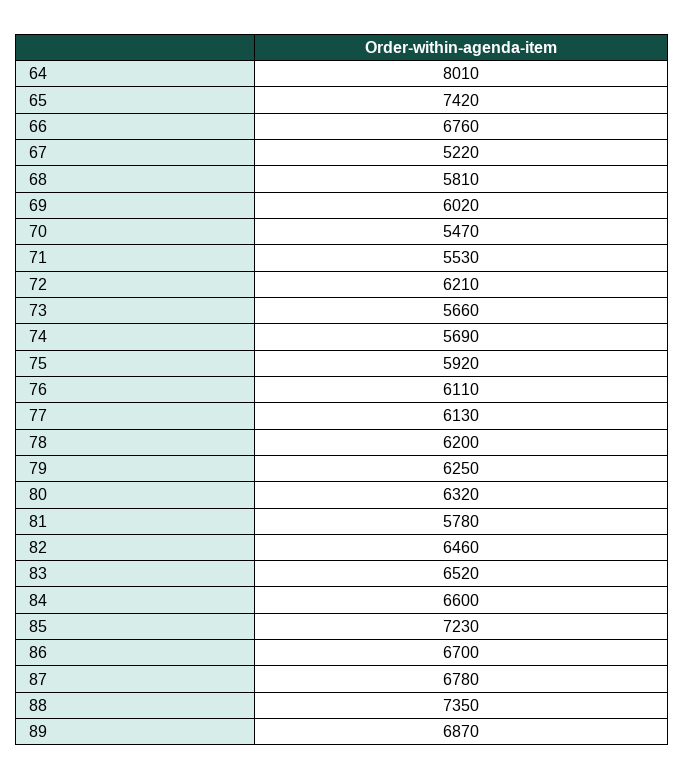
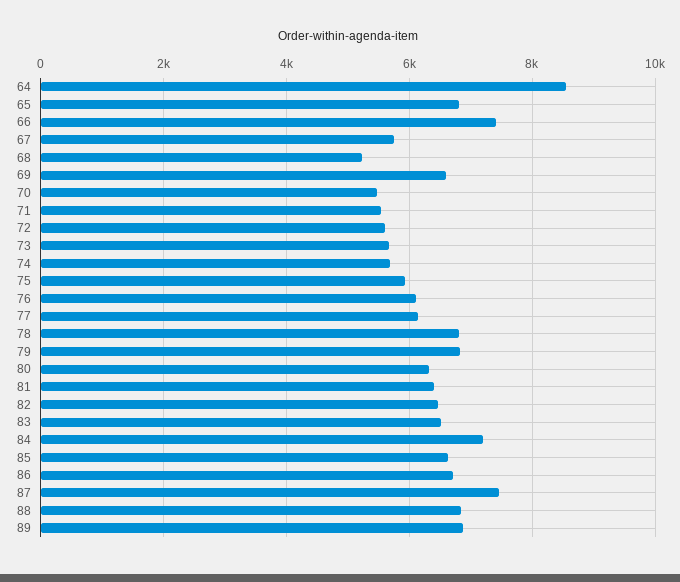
64: 8010 -> 8600
65: 7420 -> 6800
66: 6760 -> 7400
67: 5220 -> 5800
68: 5810 -> 5200
69: 6020 -> 6600
72: 6210 -> 5600
78: 6200 -> 6800
79: 6250 -> 6800
81: 5780 -> 6400
84: 6600 -> 7200
85: 7230 -> 6600
87: 6780 -> 7400
88: 7350 -> 6800

